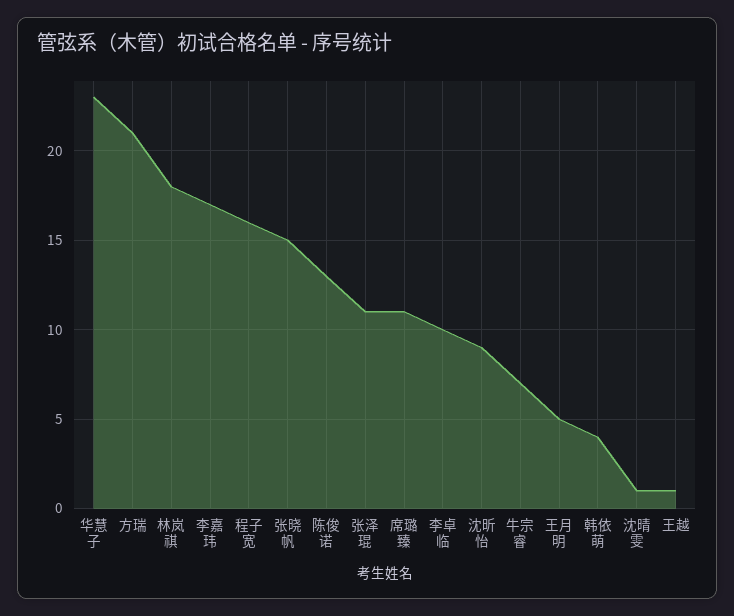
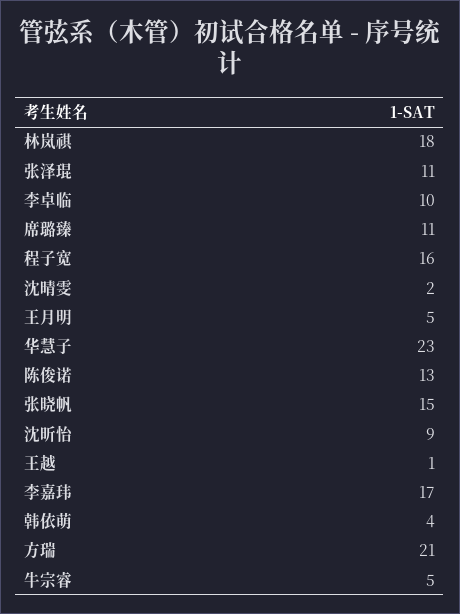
牛宗睿: 7 -> 5
沈晴雯: 1 -> 2

